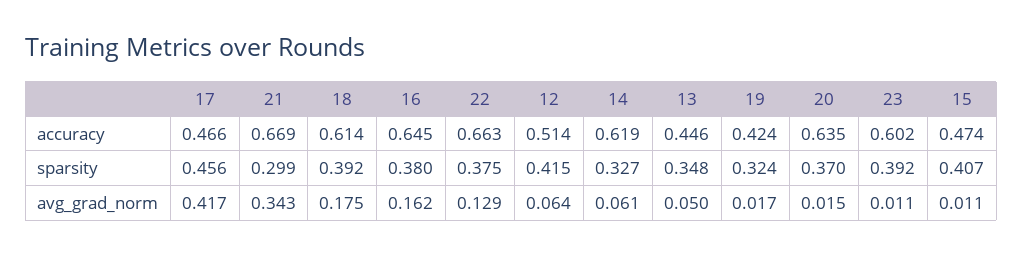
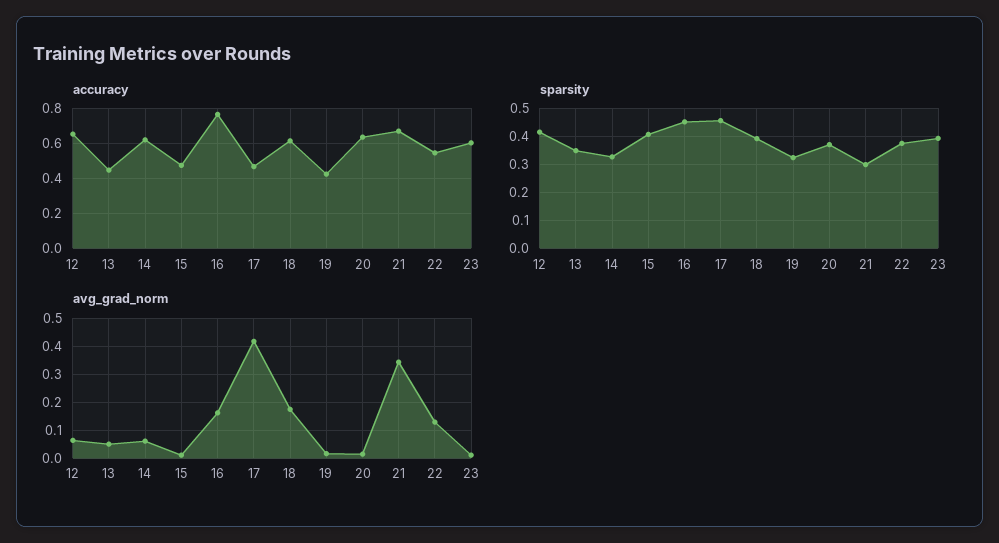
accuracy, 16: 0.645 -> 0.75
accuracy, 22: 0.663 -> 0.55
accuracy, 12: 0.514 -> 0.65
sparsity, 16: 0.38 -> 0.45

